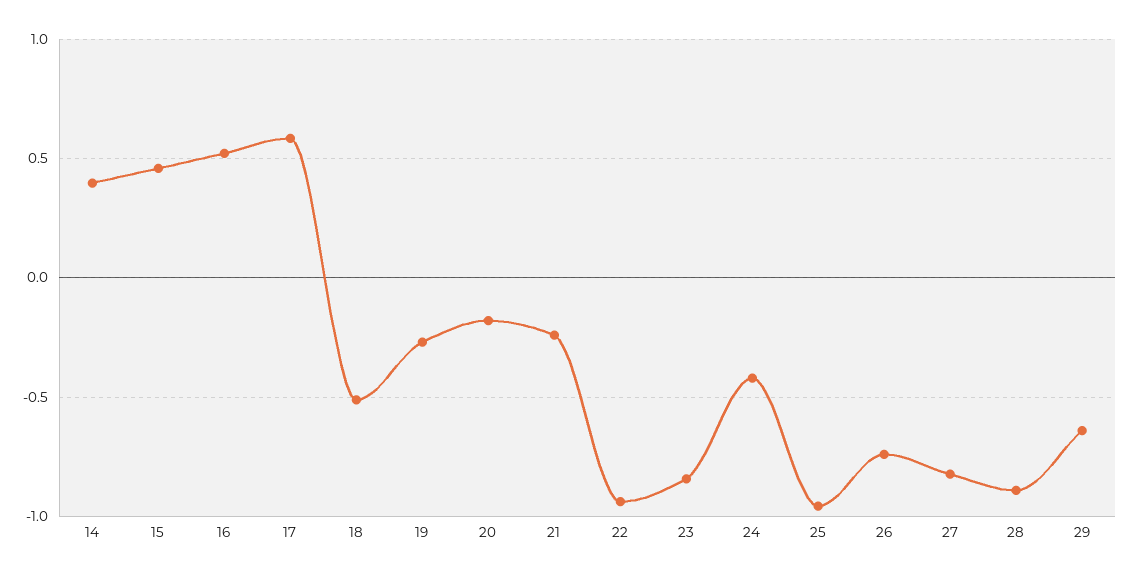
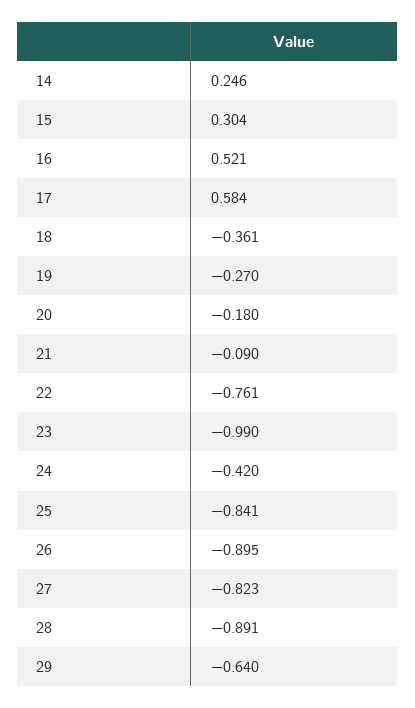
14: 0.4 -> 0.246
15: 0.45 -> 0.304
18: -0.5 -> -0.361
21: -0.25 -> -0.09
22: -0.95 -> -0.761
23: -0.85 -> -0.99
25: -0.95 -> -0.841
26: -0.75 -> -0.895

